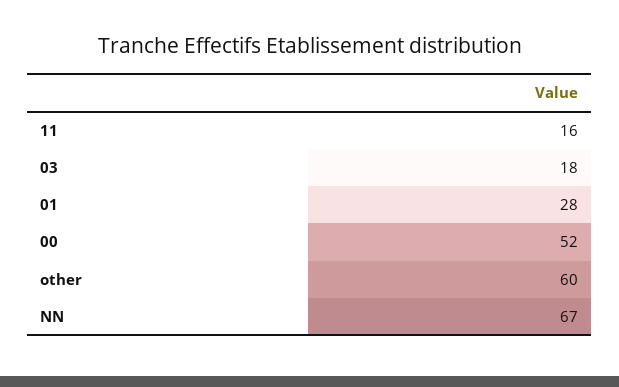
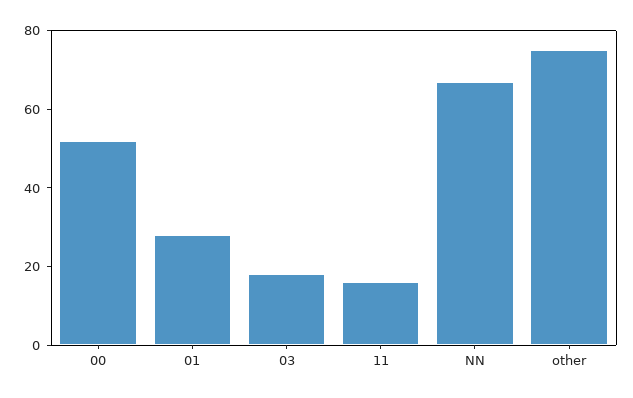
other: 60 -> 75

